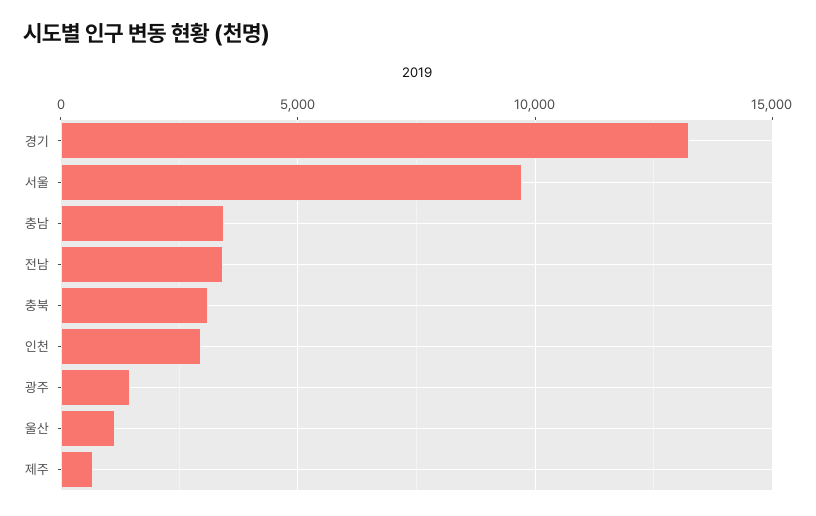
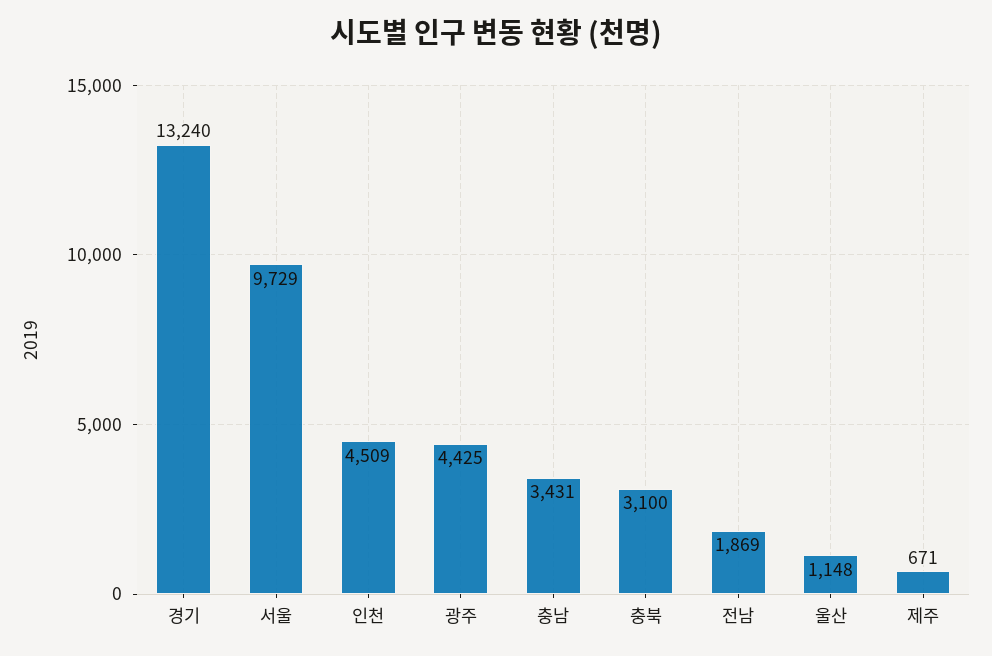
전남: 3500 -> 1869
인천: 3000 -> 4509
광주: 1500 -> 4425

